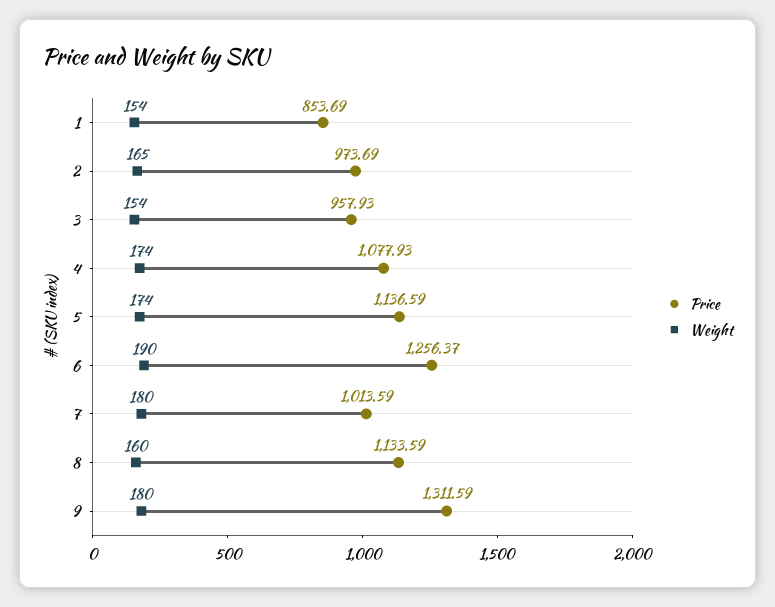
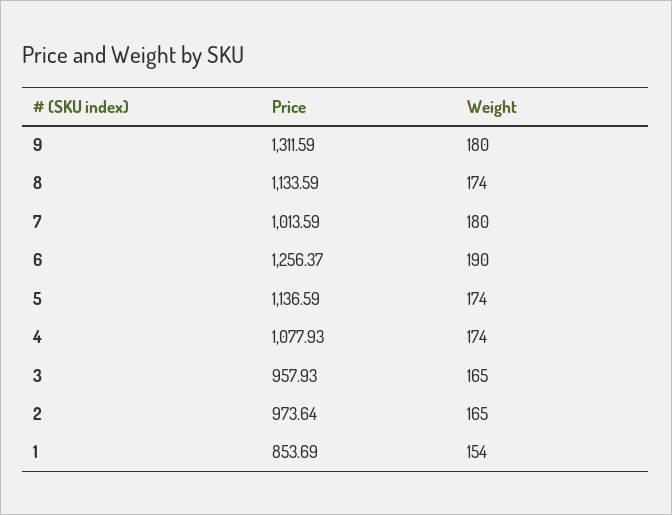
Price, 2: 973.69 -> 973.64
Weight, 3: 154 -> 165
Weight, 8: 160 -> 174

